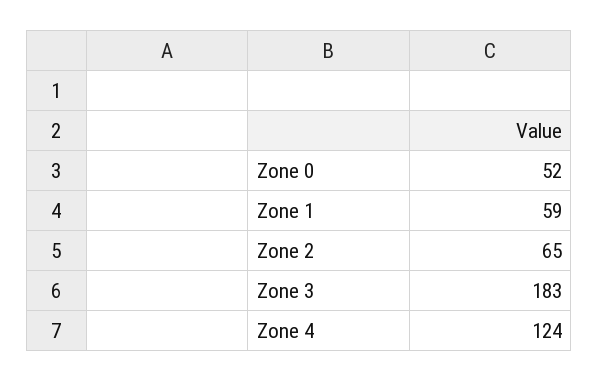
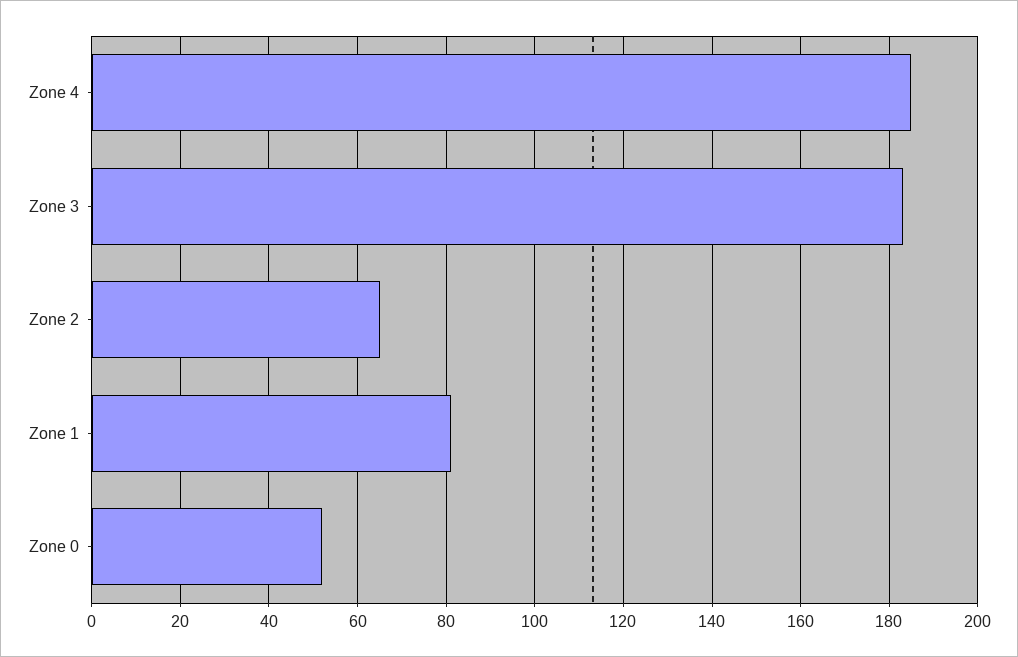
Zone 1: 59 -> 80
Zone 4: 124 -> 185

